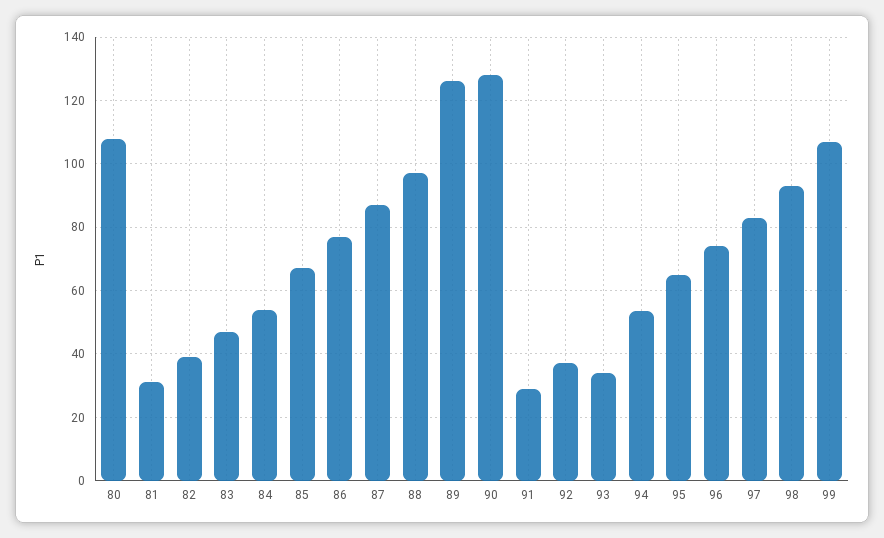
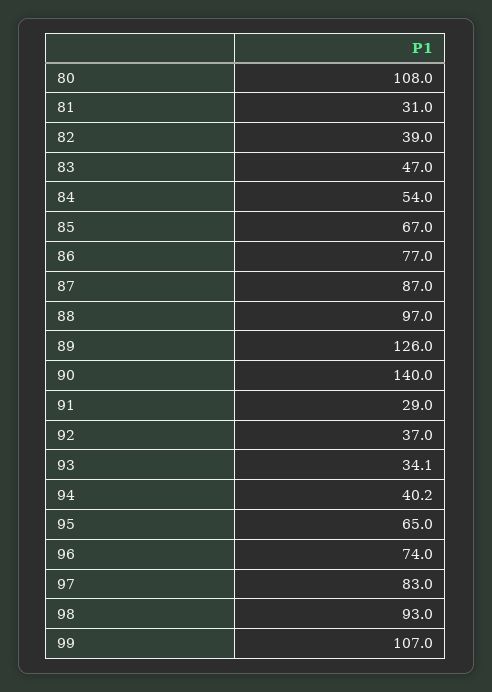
90: 128 -> 140
94: 54 -> 40.2

